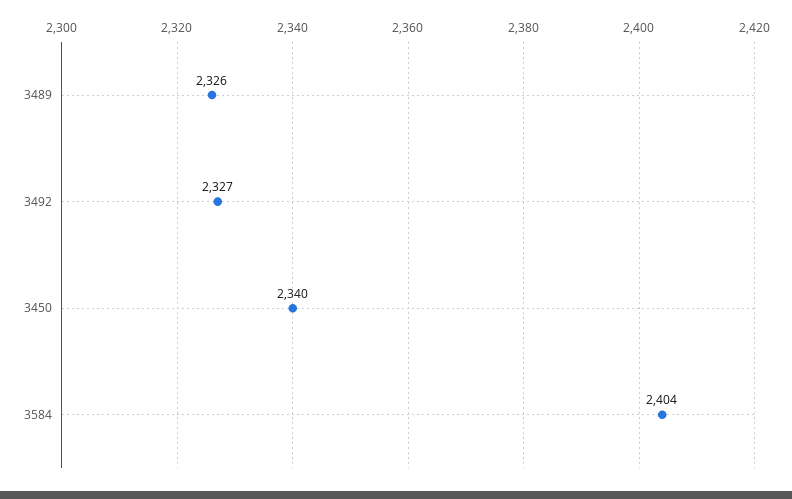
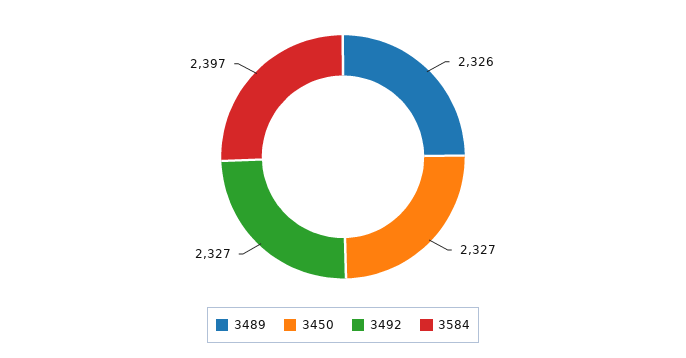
3450: 2340 -> 2327
3584: 2404 -> 2397

